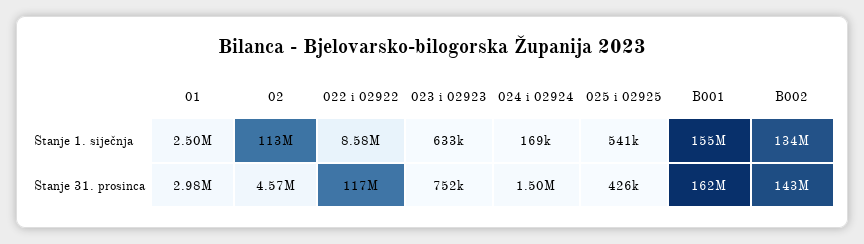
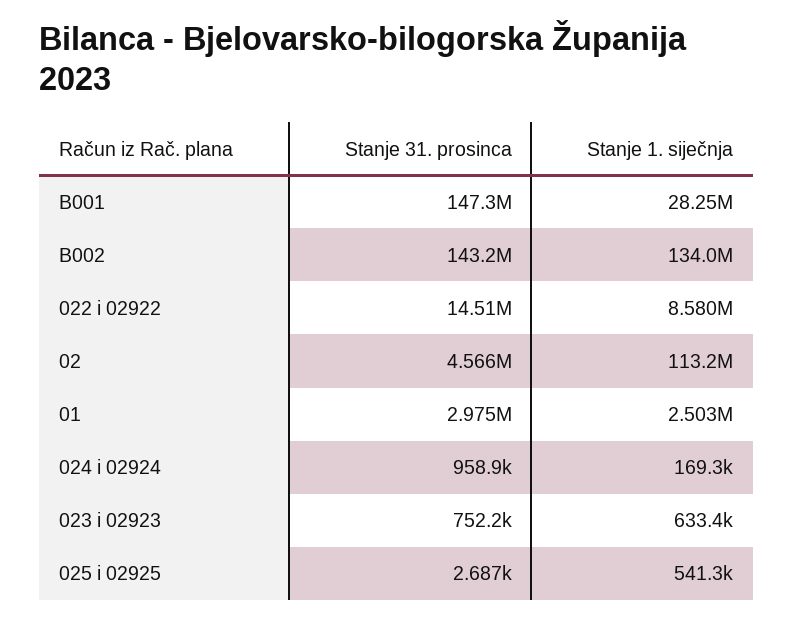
B001, Stanje 1. siječnja: 155000000 -> 28250000
022 i 02922, Stanje 31. prosinca: 117000000 -> 14510000
024 i 02924, Stanje 31. prosinca: 1500000 -> 958900
025 i 02925, Stanje 31. prosinca: 426000 -> 2687
B001, Stanje 31. prosinca: 162000000 -> 147300000

